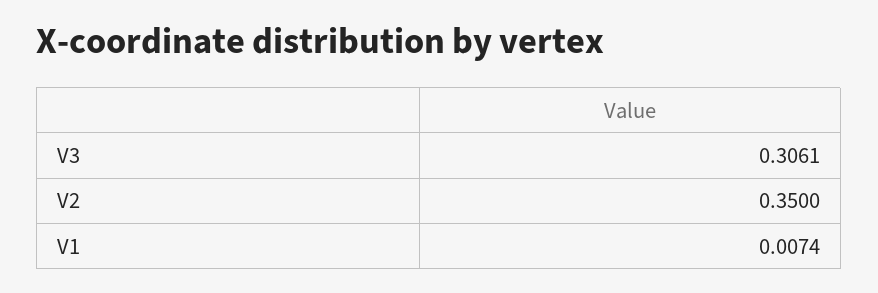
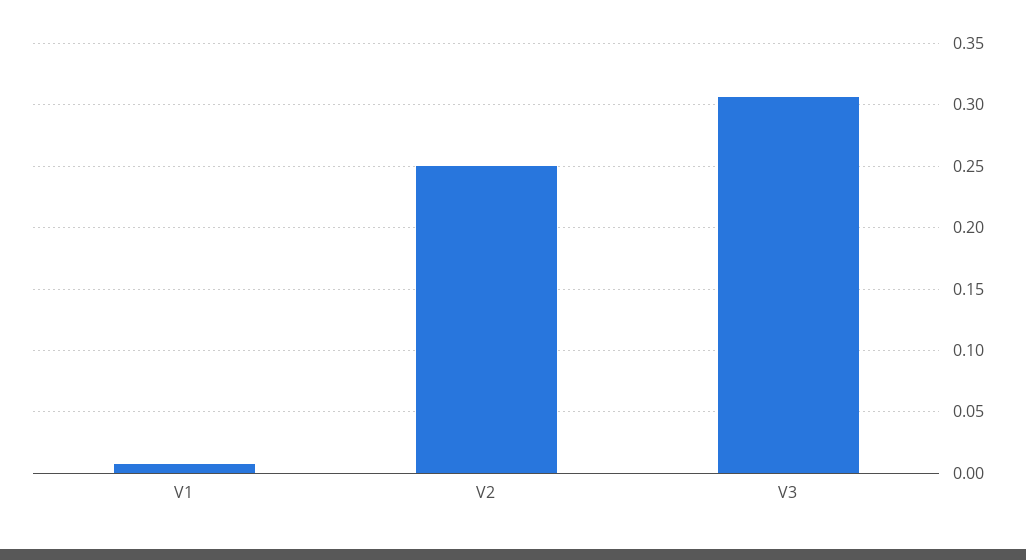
V2: 0.35 -> 0.25

